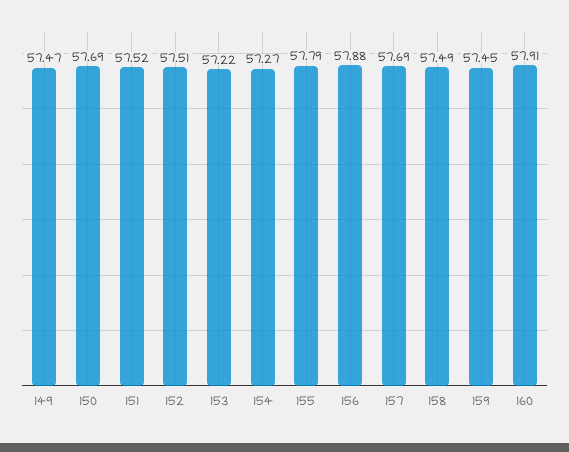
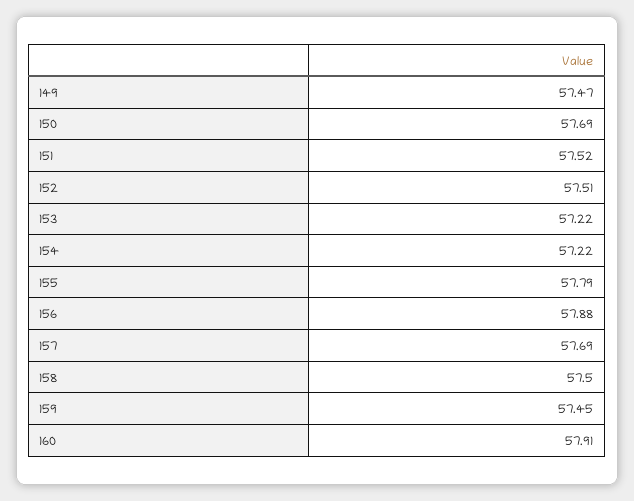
154: 57.27 -> 57.22
158: 57.49 -> 57.5

